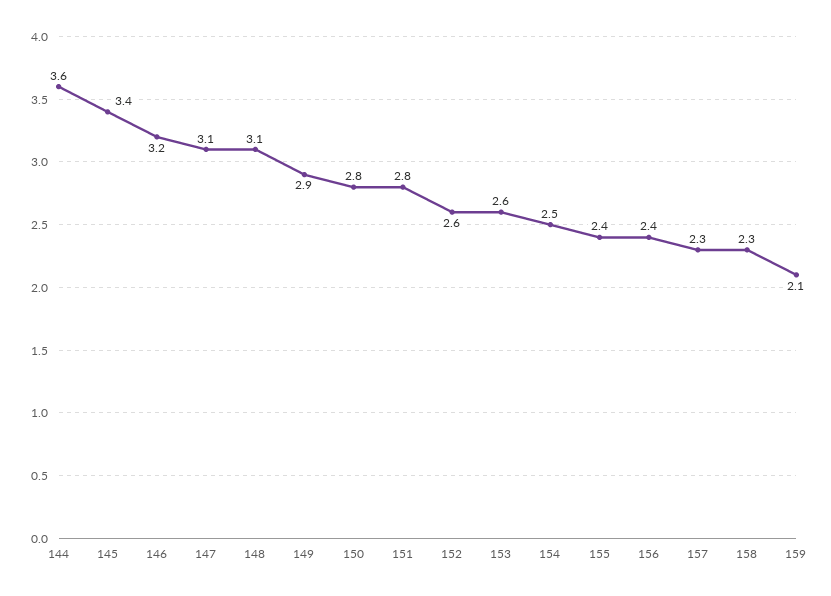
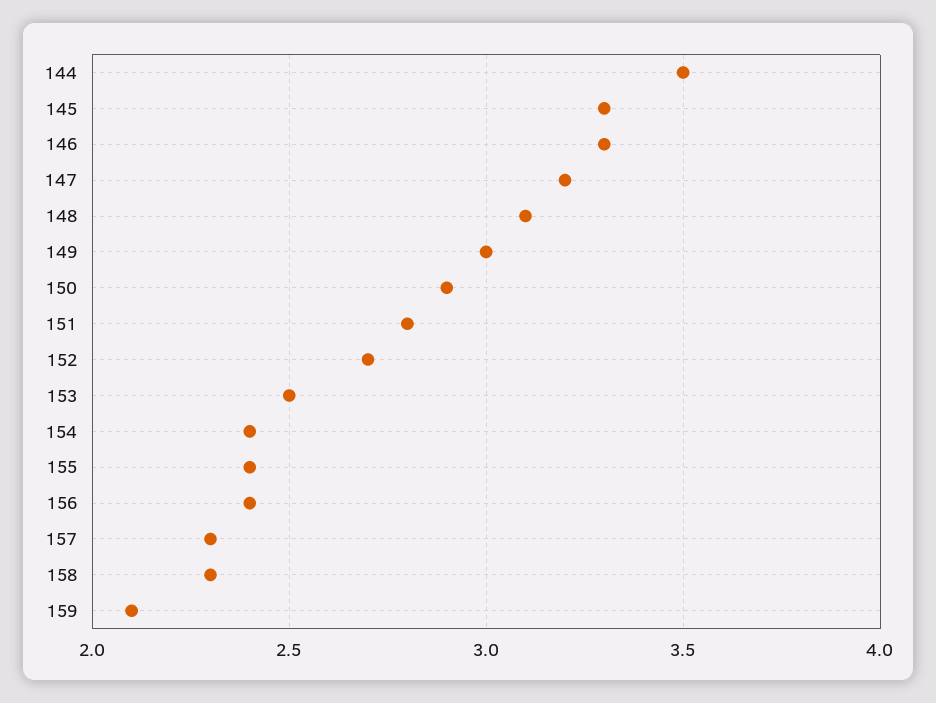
144: 3.6 -> 3.5
145: 3.4 -> 3.3
146: 3.2 -> 3.3
147: 3.1 -> 3.2
149: 2.9 -> 3
150: 2.8 -> 2.9
152: 2.6 -> 2.7
153: 2.6 -> 2.5
154: 2.5 -> 2.4

